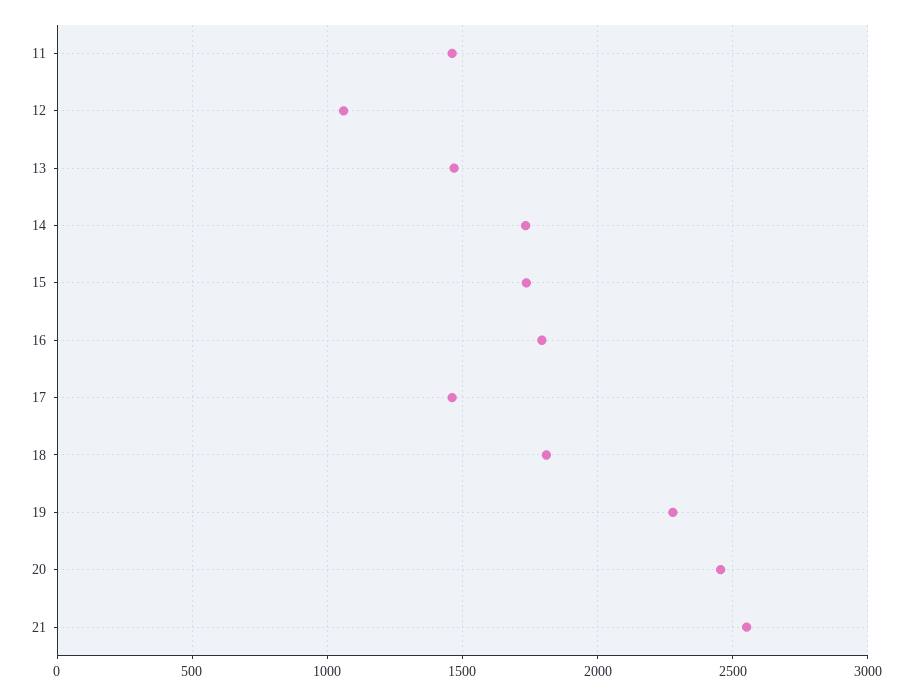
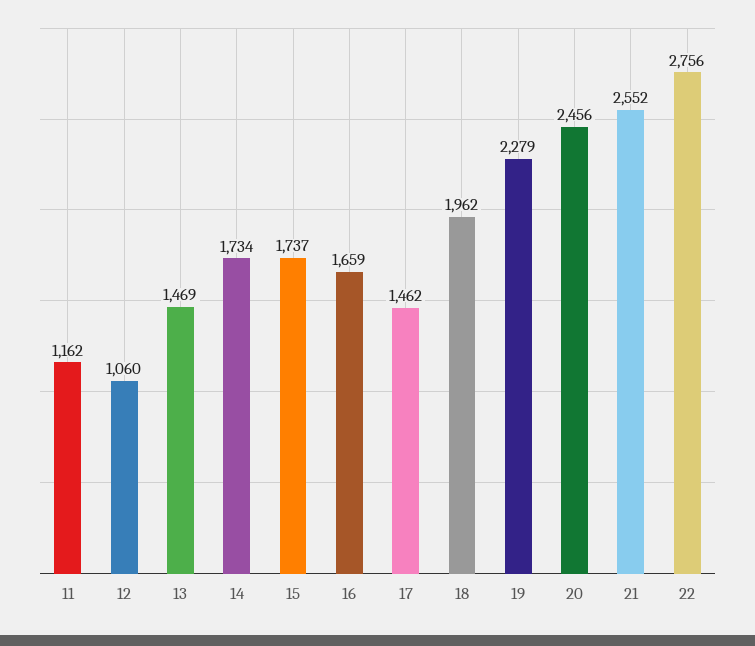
11: 1450 -> 1162
16: 1800 -> 1659
18: 1800 -> 1962
22: none -> 2756

